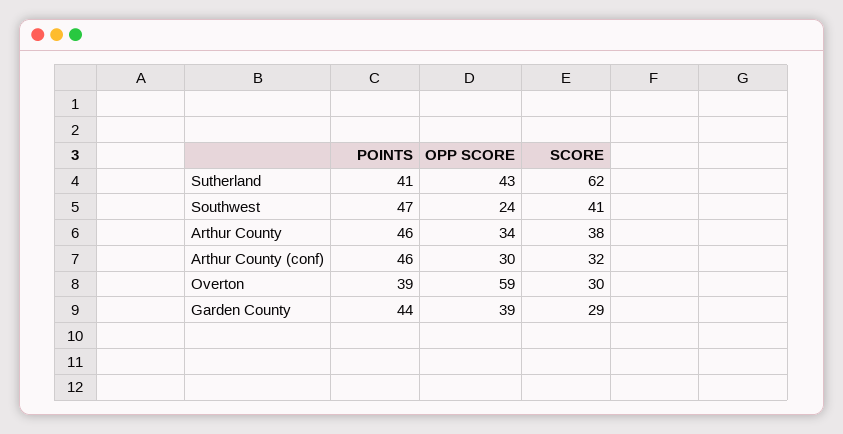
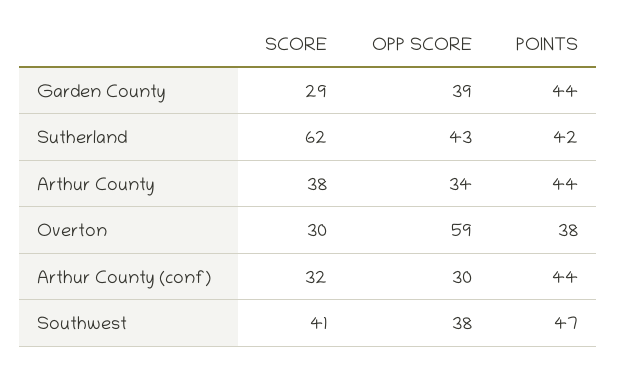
POINTS, Sutherland: 41 -> 42
OPP SCORE, Southwest: 24 -> 38
POINTS, Arthur County: 46 -> 44
POINTS, Arthur County (conf): 46 -> 44
POINTS, Overton: 39 -> 38

